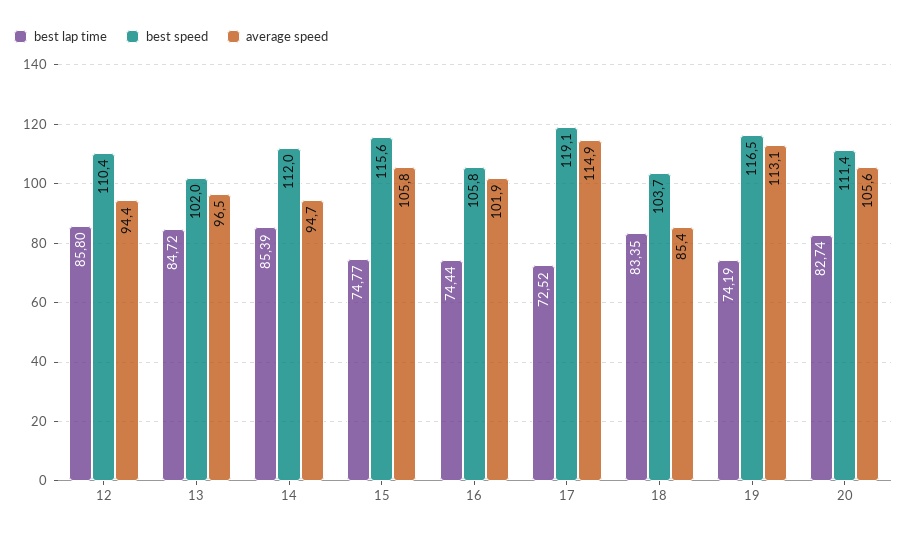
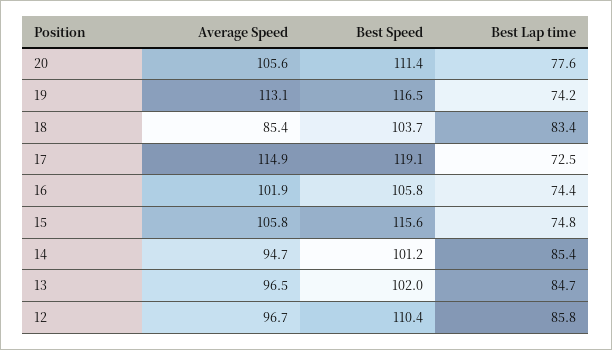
average speed, 12: 94.4 -> 96.7
best speed, 14: 112 -> 101.2
best lap time, 20: 82.74 -> 77.6

